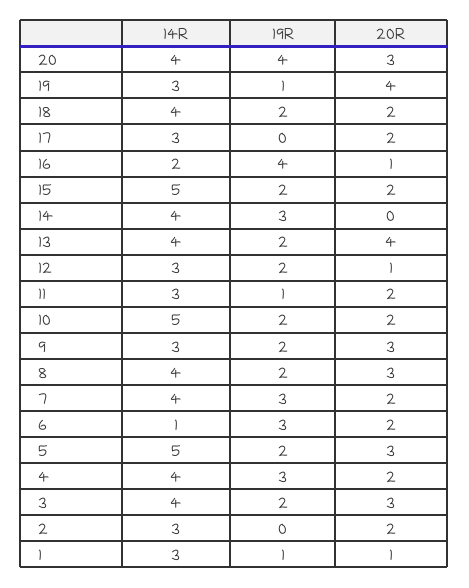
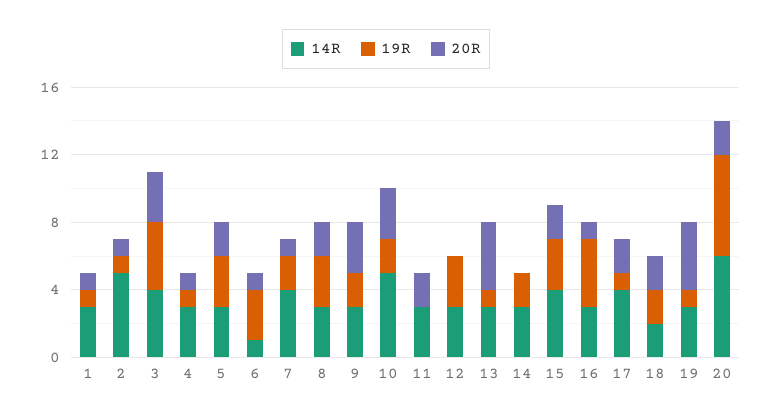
14R, 20: 4 -> 6
19R, 20: 4 -> 6
20R, 20: 3 -> 2
14R, 18: 4 -> 2
14R, 17: 3 -> 4
19R, 17: 0 -> 1
14R, 16: 2 -> 3
14R, 15: 5 -> 4
19R, 15: 2 -> 3
14R, 14: 4 -> 3
19R, 14: 3 -> 2
14R, 13: 4 -> 3
19R, 13: 2 -> 1
19R, 12: 2 -> 3
20R, 12: 1 -> 0
19R, 11: 1 -> 0
20R, 10: 2 -> 3
14R, 8: 4 -> 3
19R, 8: 2 -> 3
20R, 8: 3 -> 2
19R, 7: 3 -> 2
20R, 7: 2 -> 1
20R, 6: 2 -> 1
14R, 5: 5 -> 3
19R, 5: 2 -> 3
20R, 5: 3 -> 2
14R, 4: 4 -> 3
19R, 4: 3 -> 1
20R, 4: 2 -> 1
19R, 3: 2 -> 4
14R, 2: 3 -> 5
19R, 2: 0 -> 1
20R, 2: 2 -> 1

